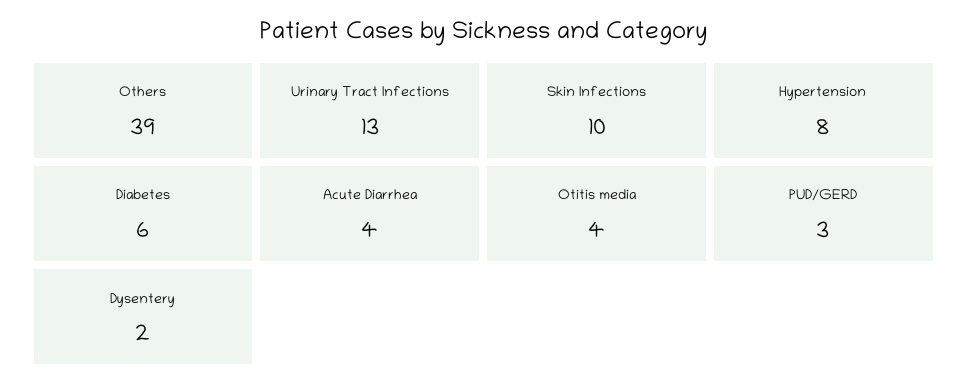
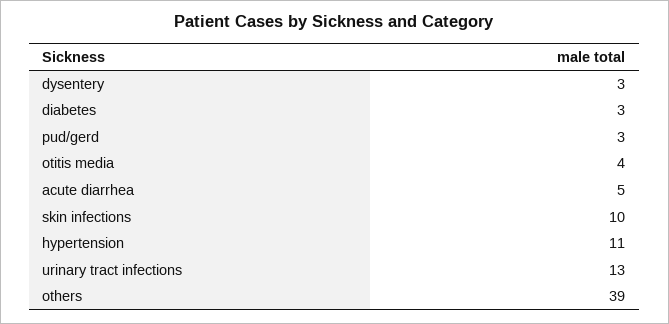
Hypertension: 8 -> 11
Diabetes: 6 -> 3
Acute Diarrhea: 4 -> 5
Dysentery: 2 -> 3

